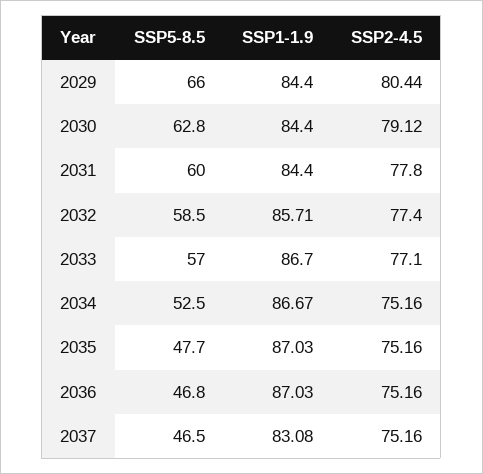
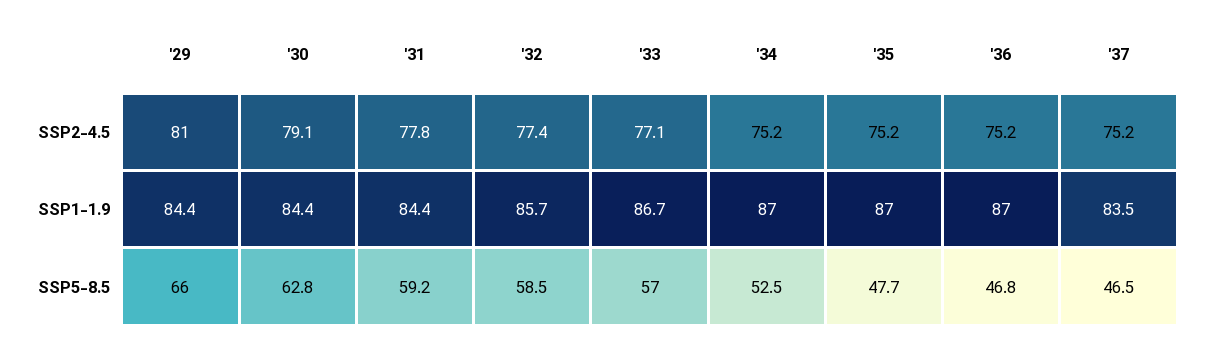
SSP2-4.5, 2029: 80.44 -> 81
SSP5-8.5, 2031: 60 -> 59.2
SSP1-1.9, 2034: 86.67 -> 87
SSP1-1.9, 2037: 83.08 -> 83.5

